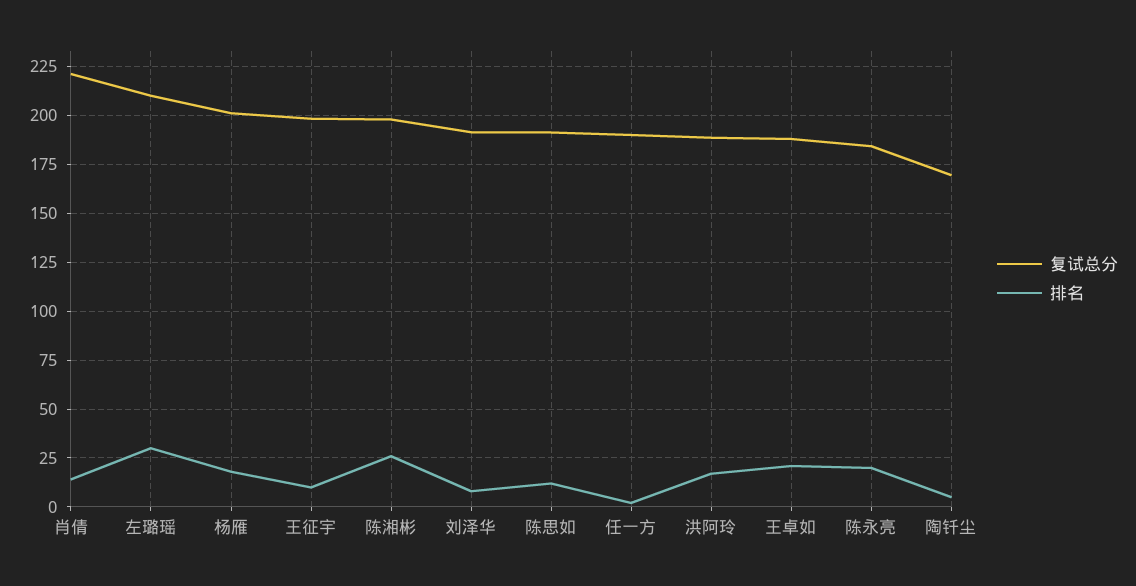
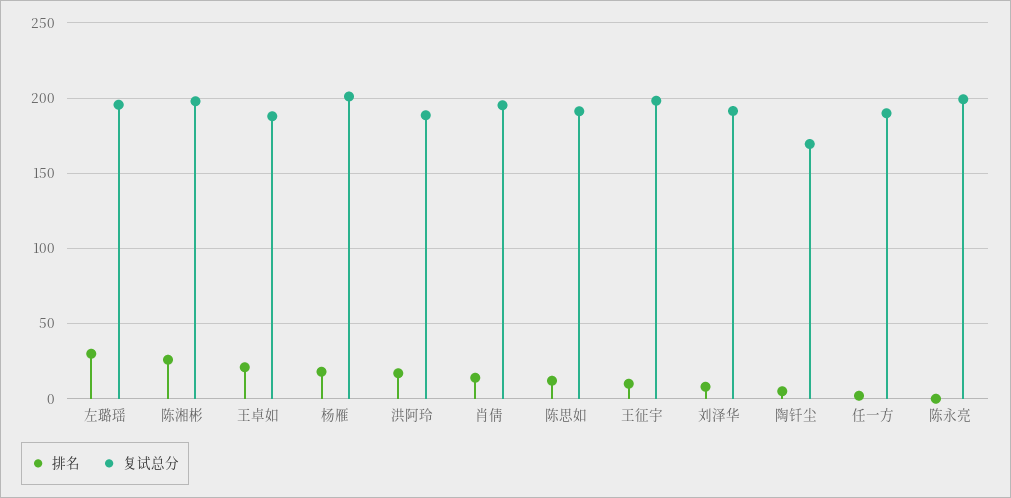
复试总分, 肖倩: 220 -> 195
复试总分, 左璐瑶: 210 -> 195
复试总分, 陈永亮: 185 -> 200
排名, 陈永亮: 20 -> 0

